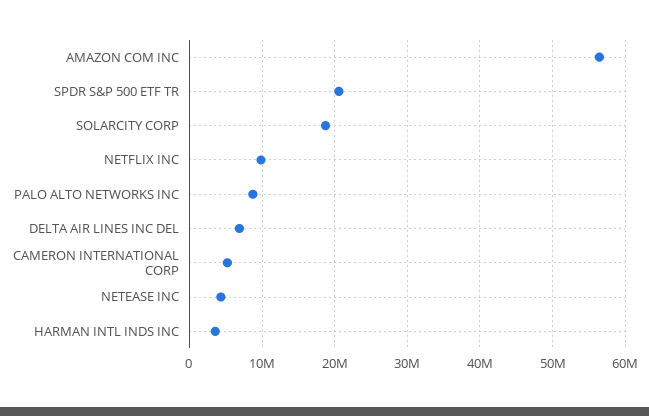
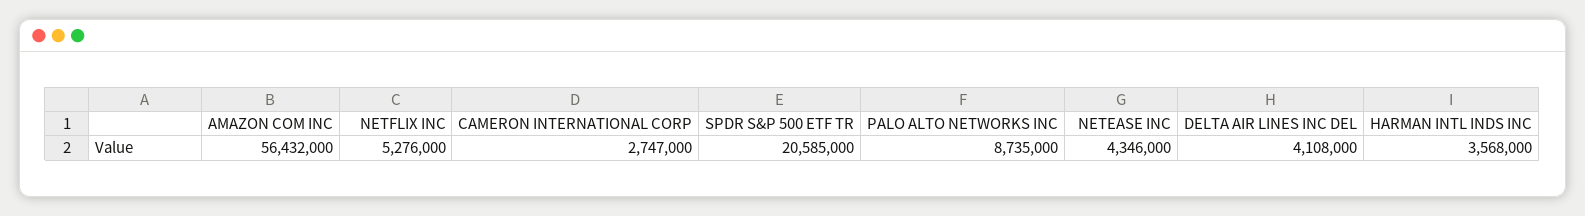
SOLARCITY CORP: 19000000 -> none
NETFLIX INC: 10000000 -> 5276000
DELTA AIR LINES INC DEL: 7000000 -> 4108000
CAMERON INTERNATIONAL CORP: 5000000 -> 2747000

